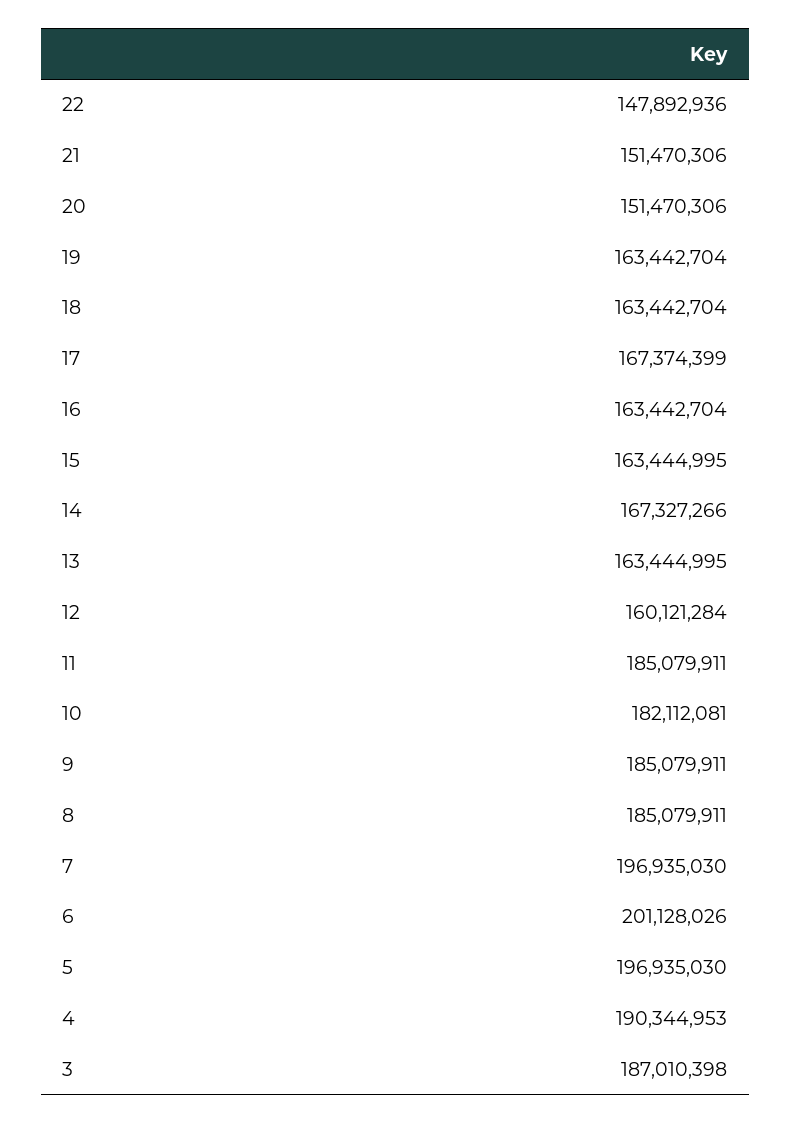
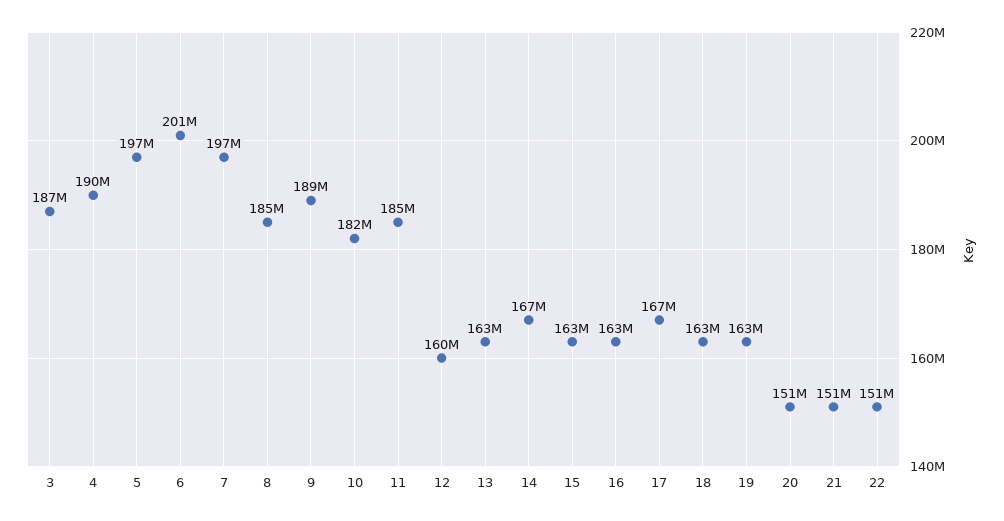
22: 147892936 -> 151000000
9: 185079911 -> 189000000

